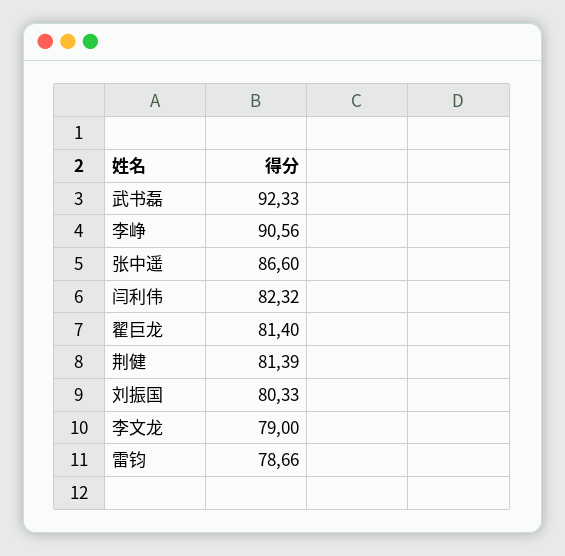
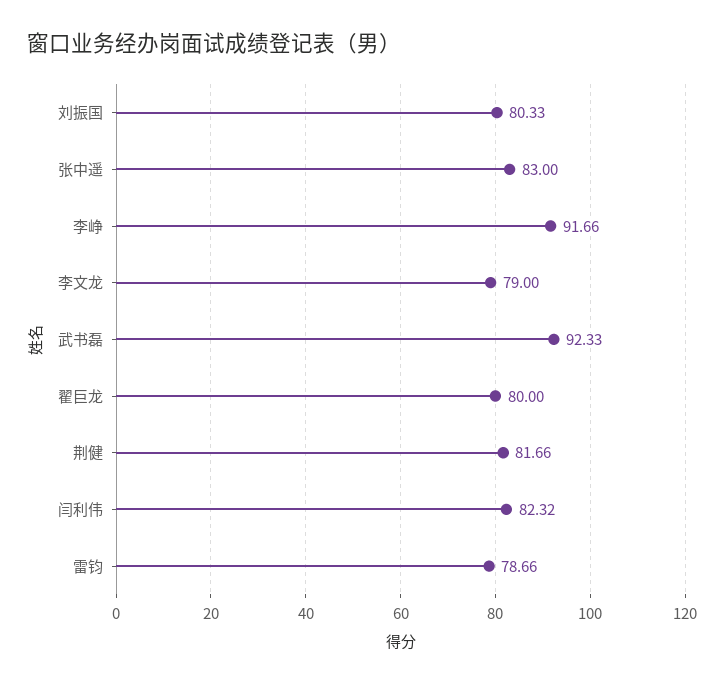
李峥: 90.56 -> 91.66
张中遥: 86.6 -> 83
翟巨龙: 81.4 -> 80
荆健: 81.39 -> 81.66

